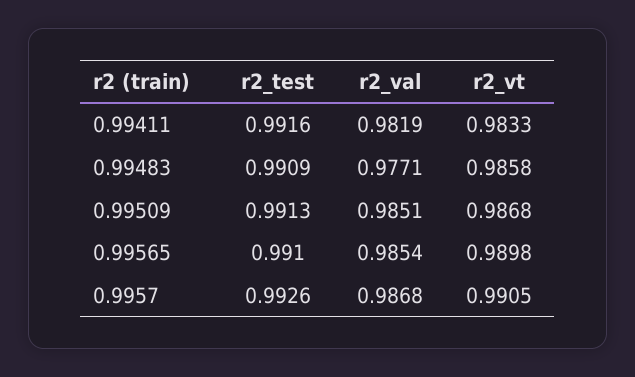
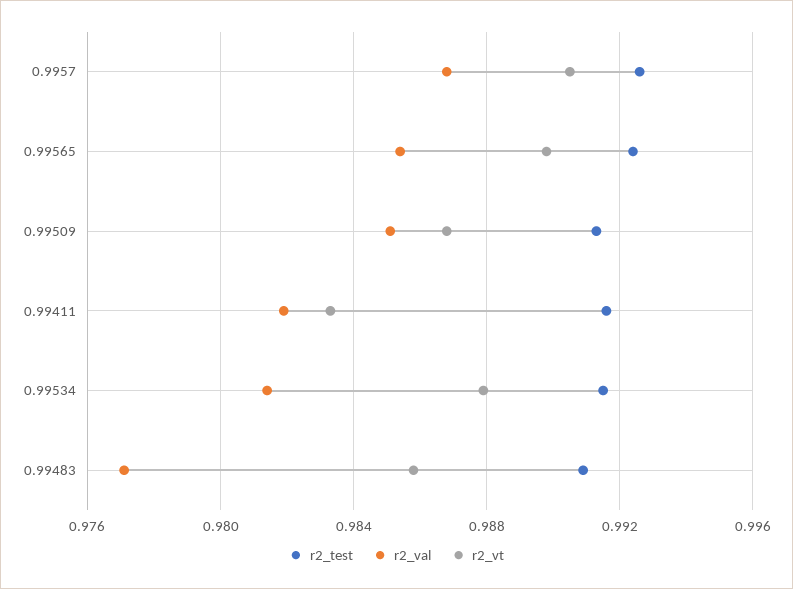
r2_test, 0.99565: 0.991 -> 0.9925
r2_test, 0.99534: none -> 0.9915
r2_val, 0.99534: none -> 0.9815
r2_vt, 0.99534: none -> 0.988

